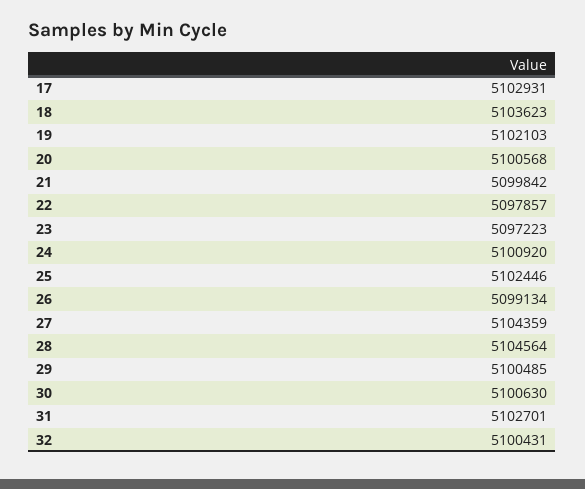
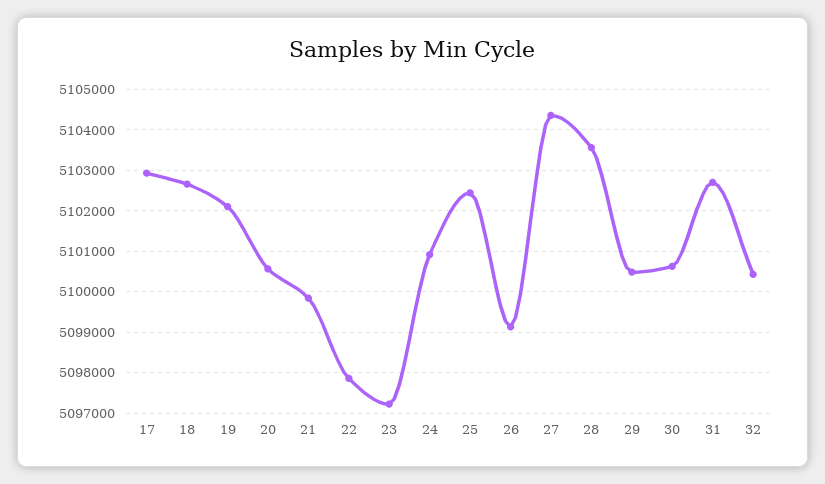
18: 5103623 -> 5102600
28: 5104564 -> 5103600

